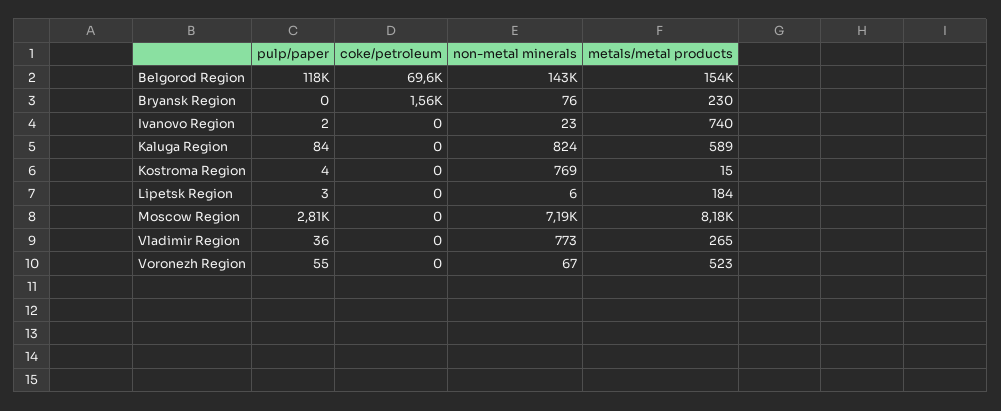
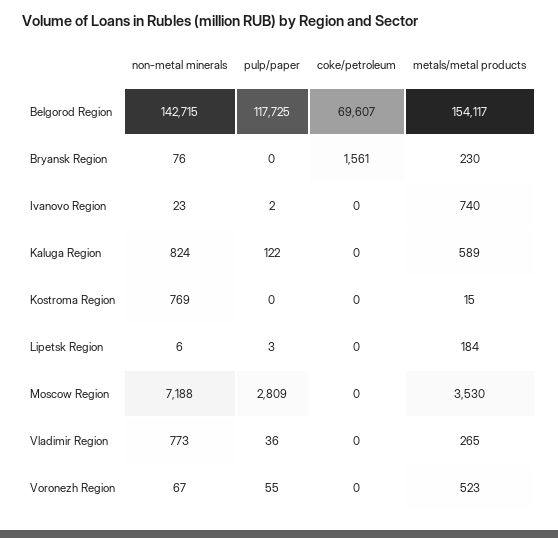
pulp/paper, Kaluga Region: 84 -> 122
pulp/paper, Kostroma Region: 4 -> 0
metals/metal products, Moscow Region: 8180 -> 3530

